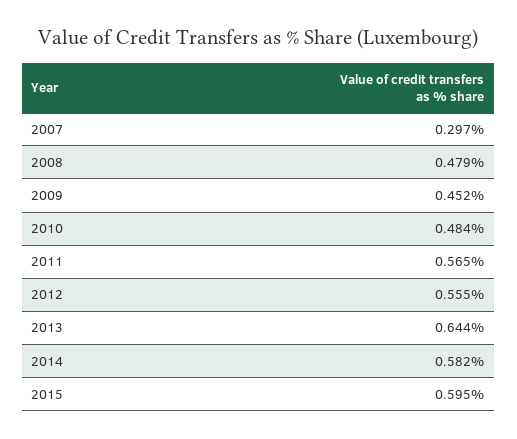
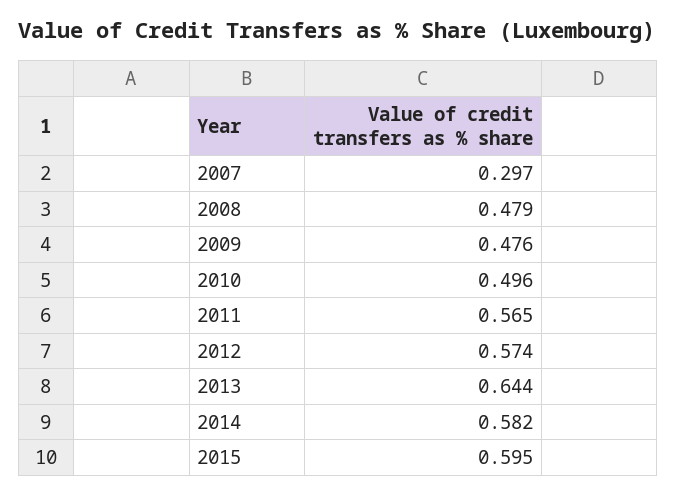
2009: 0.452 -> 0.476
2010: 0.484 -> 0.496
2012: 0.555 -> 0.574

